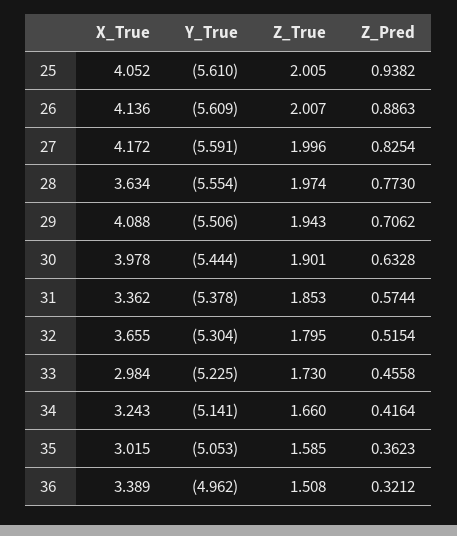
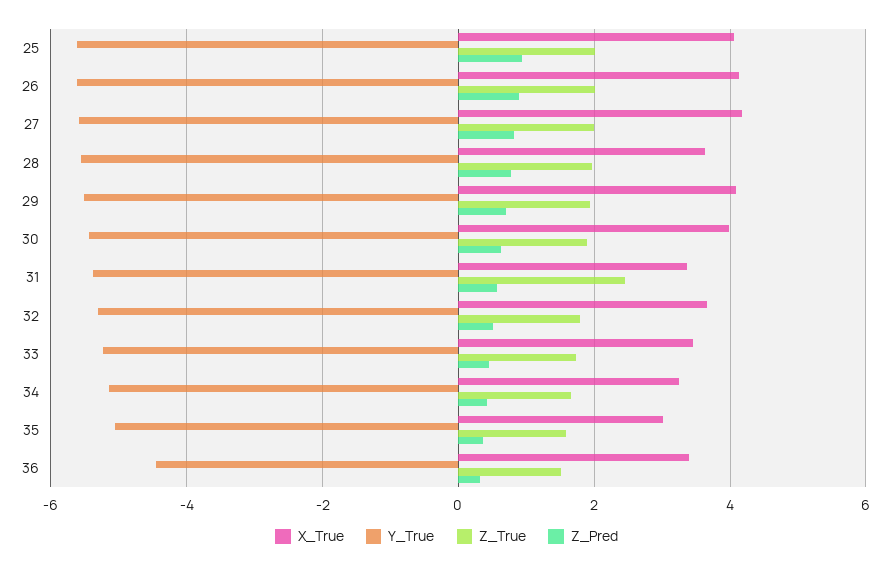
Z_True, 31: 1.853 -> 2.4
X_True, 33: 2.984 -> 3.4
Y_True, 36: -4.962 -> -4.4

